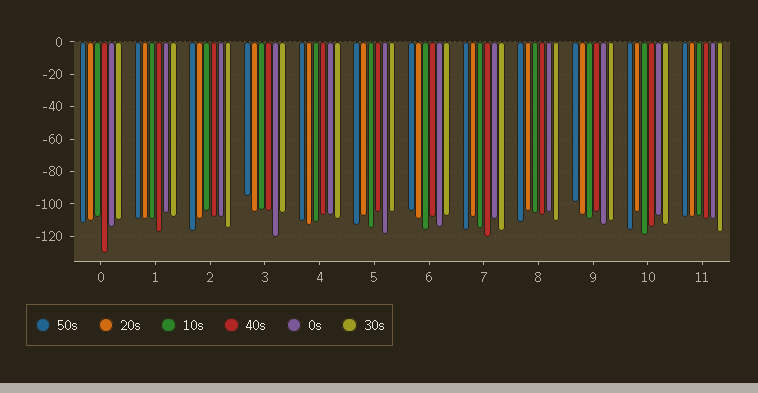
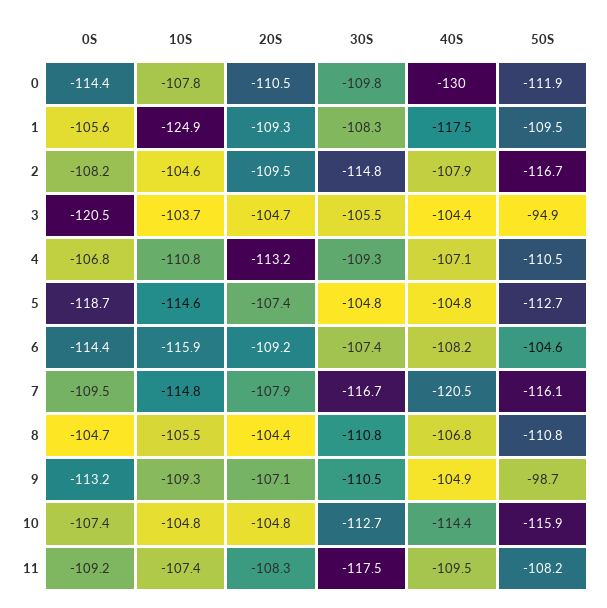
10s, 1: -110 -> -124.9
10s, 10: -120 -> -104.8

